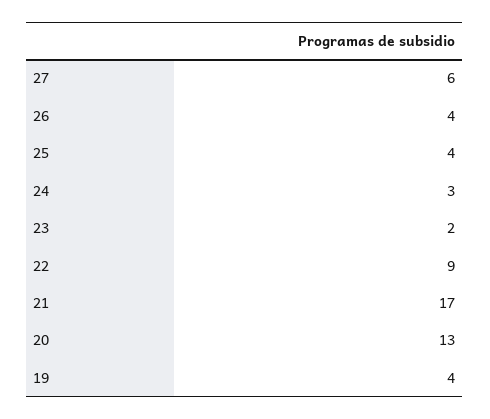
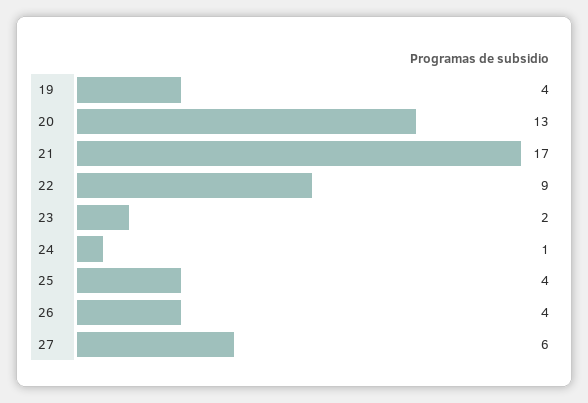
24: 3 -> 1

